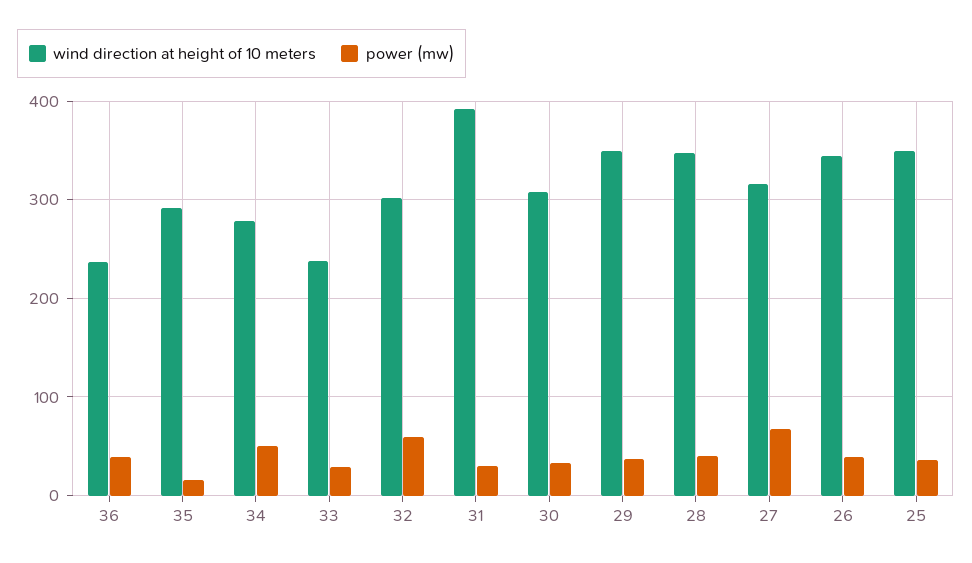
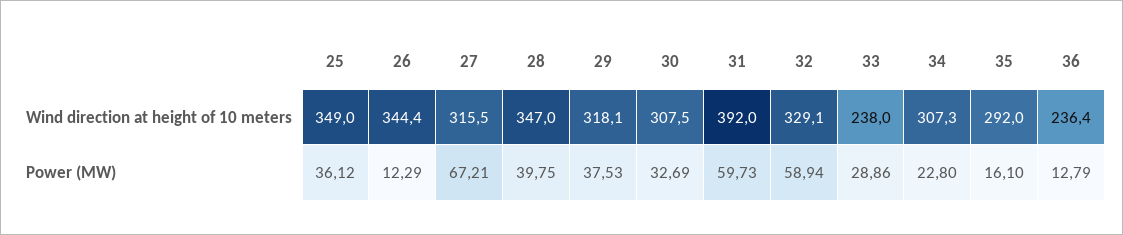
power (mw), 36: 40 -> 12.79
wind direction at height of 10 meters, 34: 280 -> 307.3
power (mw), 34: 50 -> 22.8
wind direction at height of 10 meters, 32: 300 -> 329.1
power (mw), 31: 30 -> 59.73
wind direction at height of 10 meters, 29: 350 -> 318.1
power (mw), 26: 40 -> 12.29

